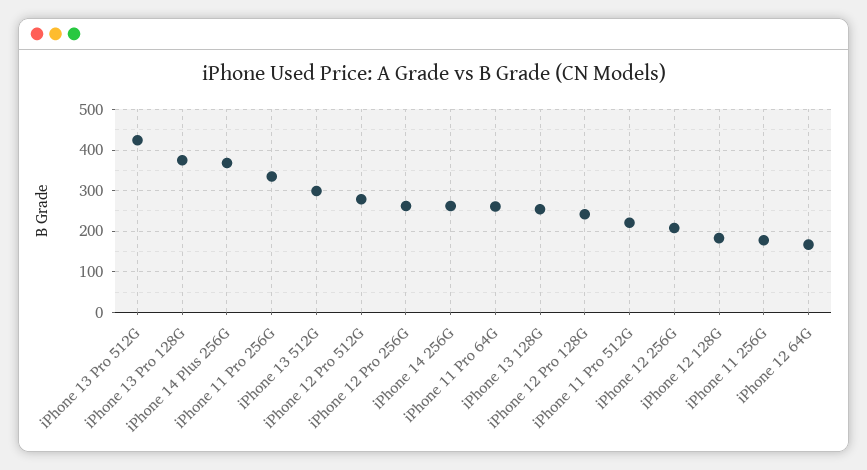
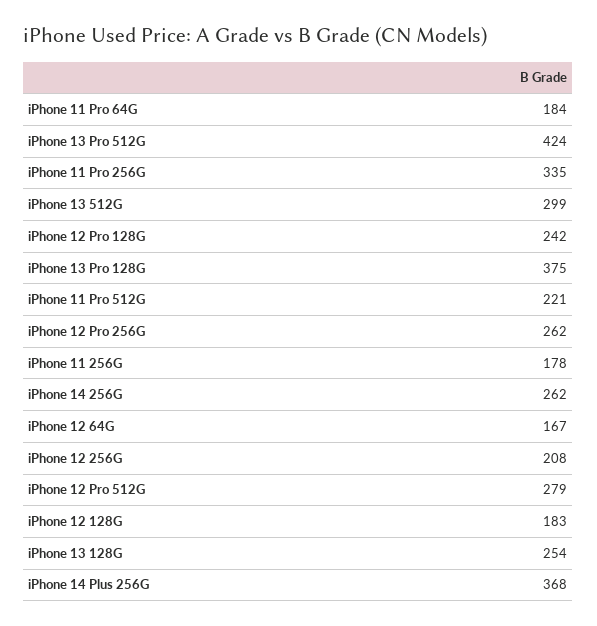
iPhone 11 Pro 64G: 260 -> 184

